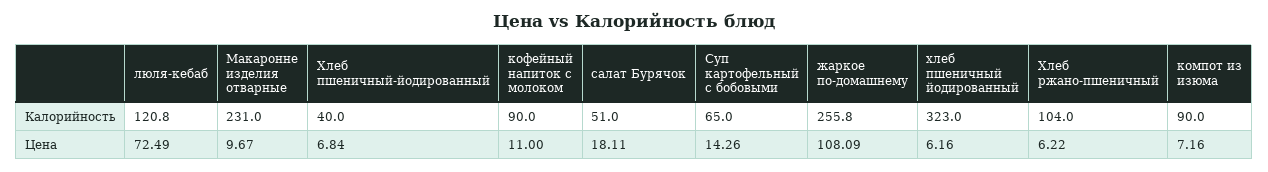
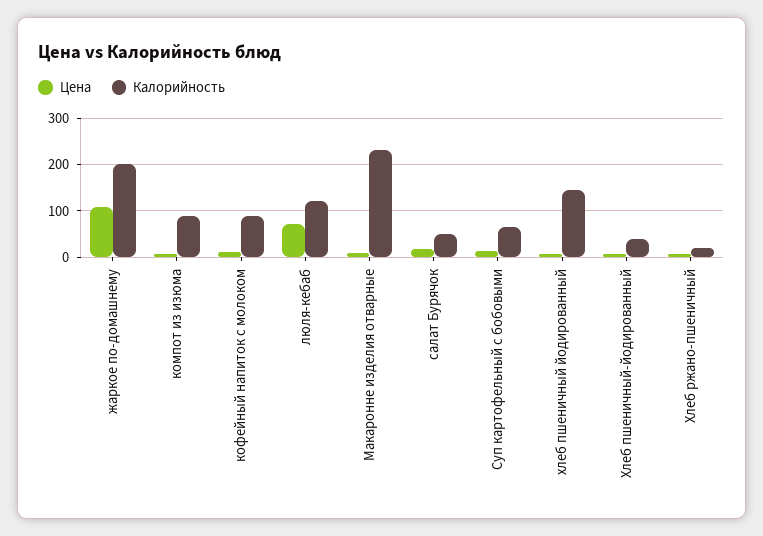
Калорийность, жаркое по-домашнему: 255.8 -> 200
Калорийность, хлеб пшеничный йодированный: 323 -> 140
Калорийность, Хлеб ржано-пшеничный: 104 -> 20

